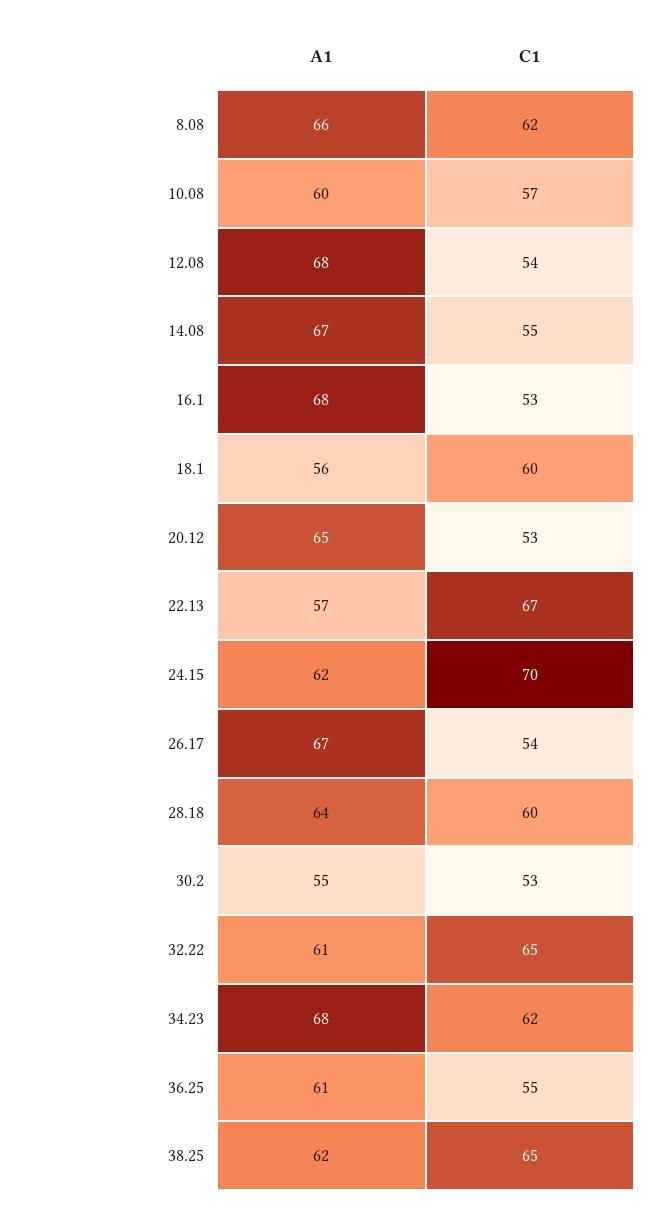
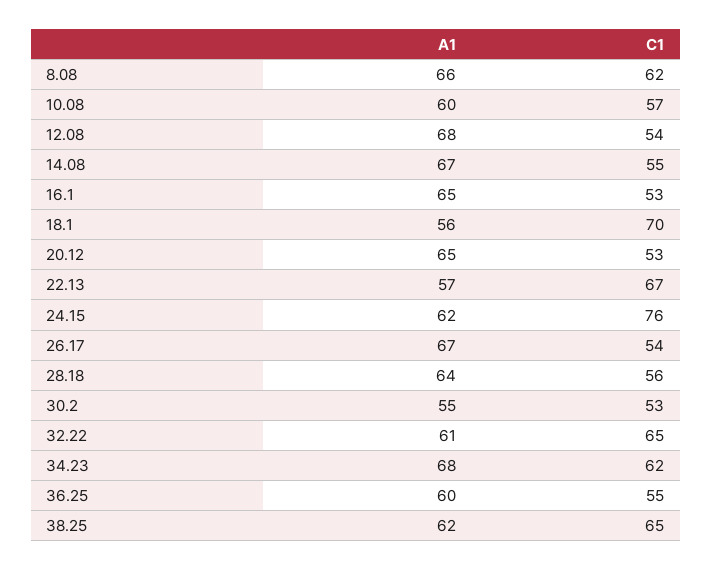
A1, 16.1: 68 -> 65
C1, 18.1: 60 -> 70
C1, 24.15: 70 -> 76
C1, 28.18: 60 -> 56
A1, 36.25: 61 -> 60

